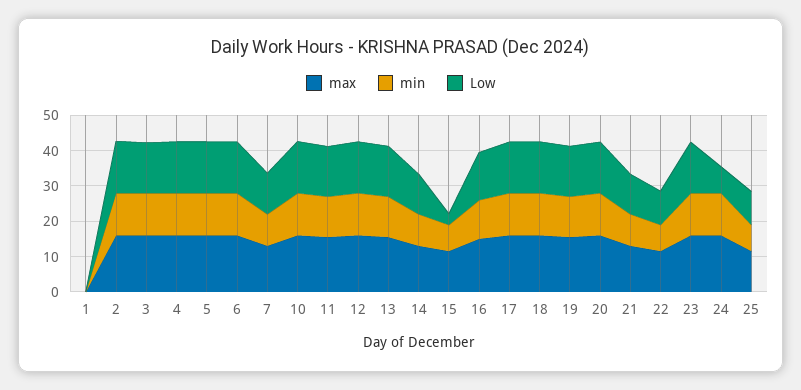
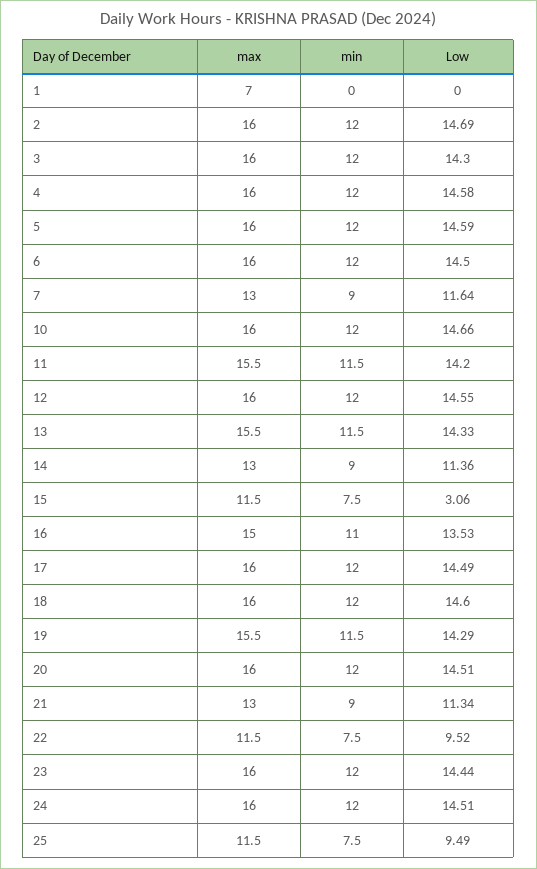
max, 1: 0 -> 7
Low, 24: 7.5 -> 14.51

